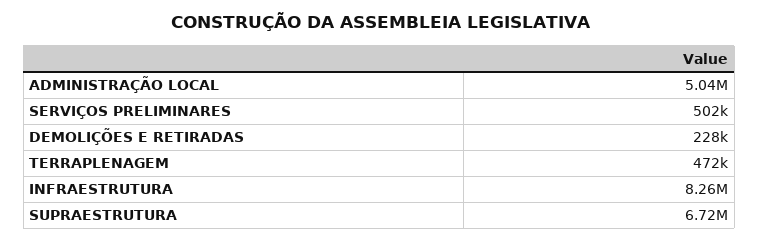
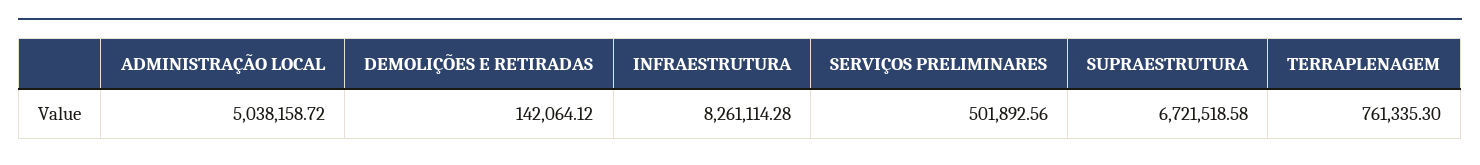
DEMOLIÇÕES E RETIRADAS: 228000 -> 142064.12
TERRAPLENAGEM: 472000 -> 761335.3

